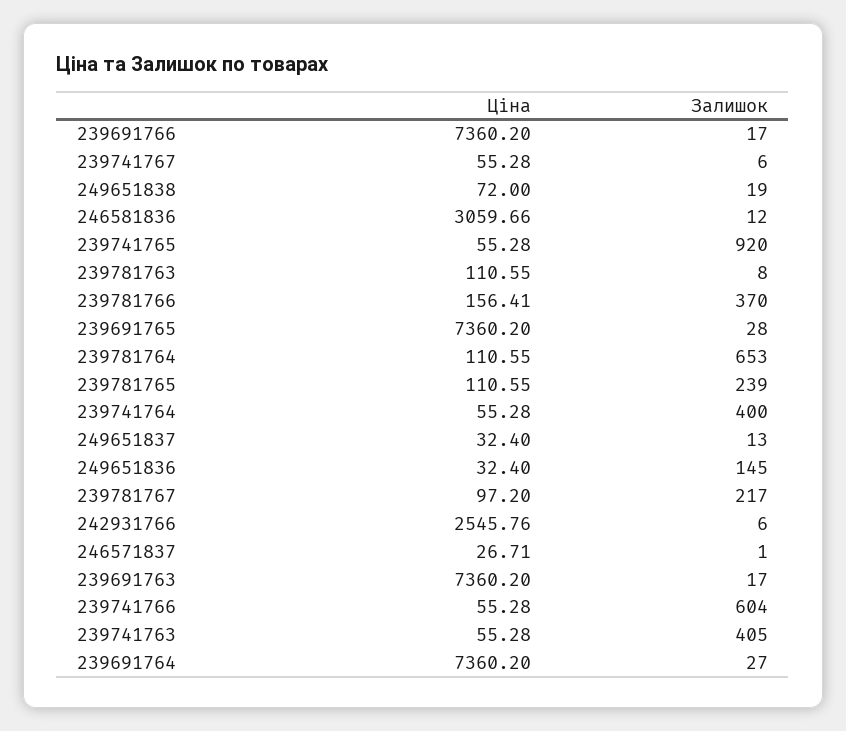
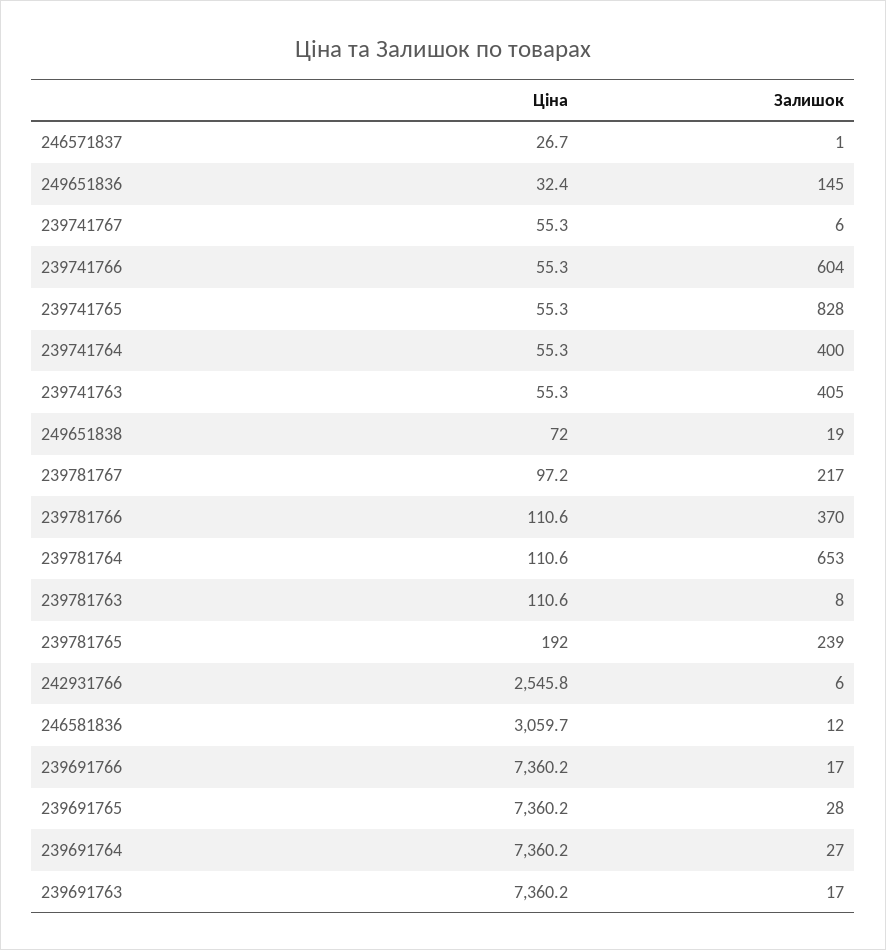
Залишок, 239741765: 920 -> 828
Ціна, 239781766: 156.41 -> 110.6
Ціна, 239781765: 110.55 -> 192
Ціна, 249651837: 32.4 -> none
Залишок, 249651837: 13 -> none

